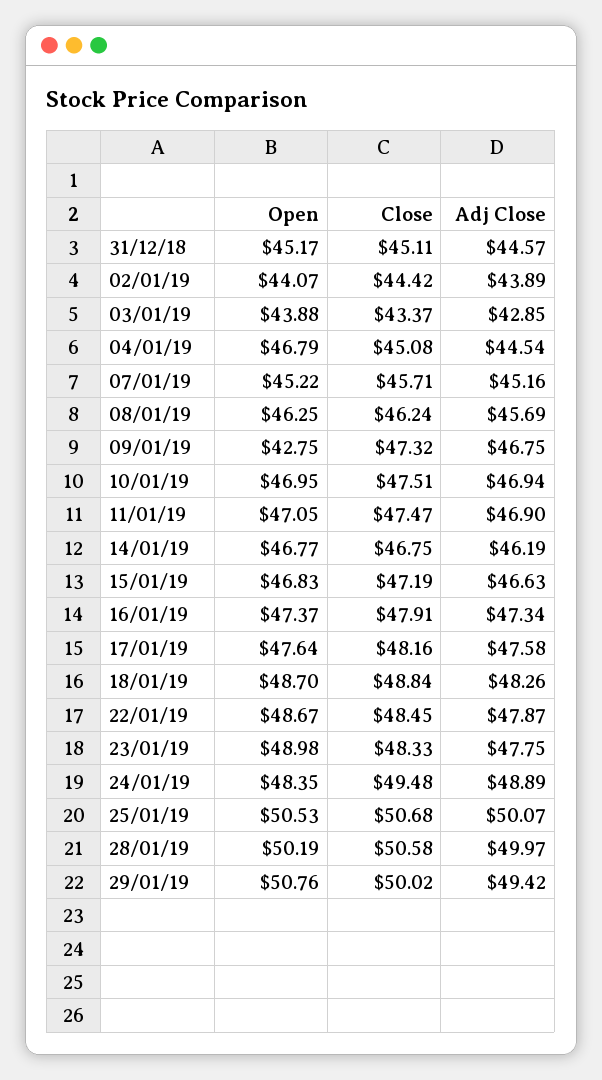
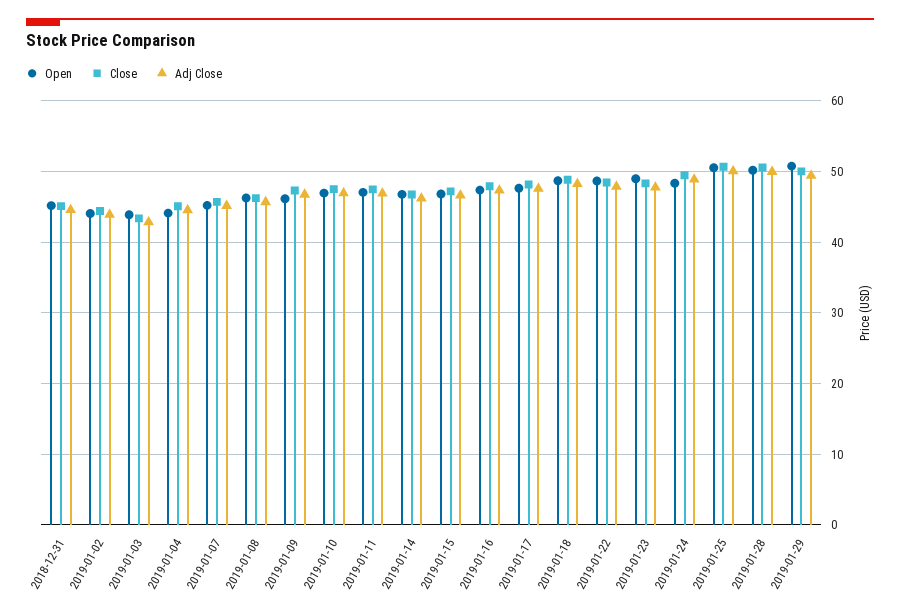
Open, 04/01/19: 46.79 -> 44
Open, 09/01/19: 42.75 -> 46

